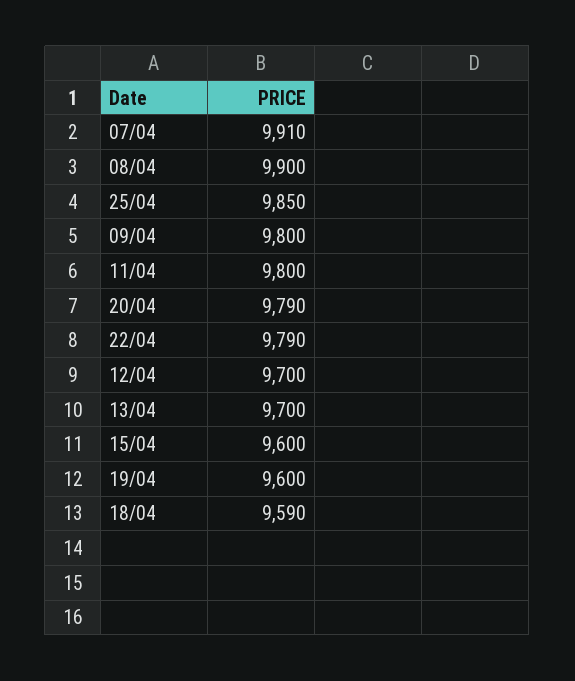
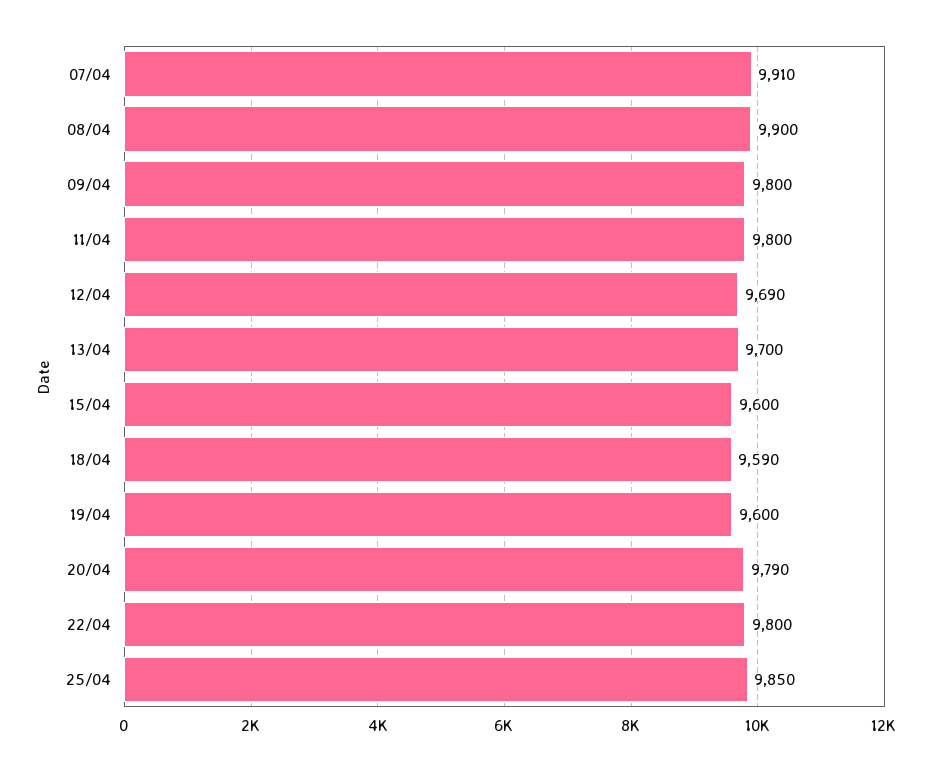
22/04: 9790 -> 9800
12/04: 9700 -> 9690

